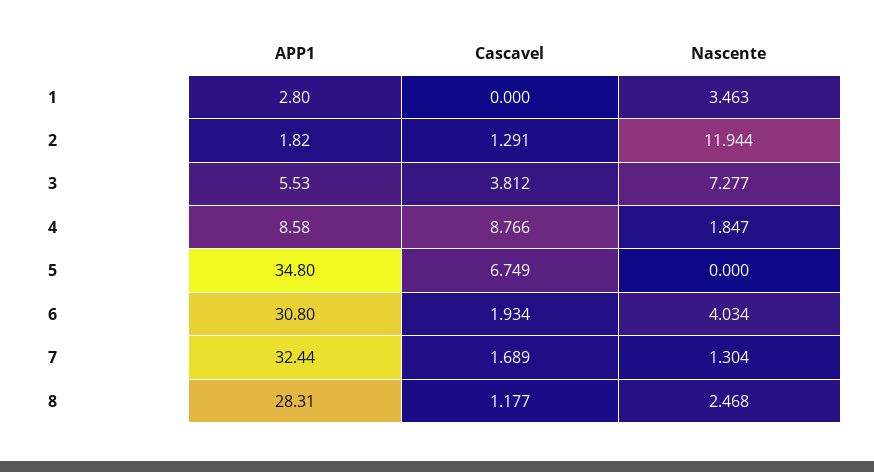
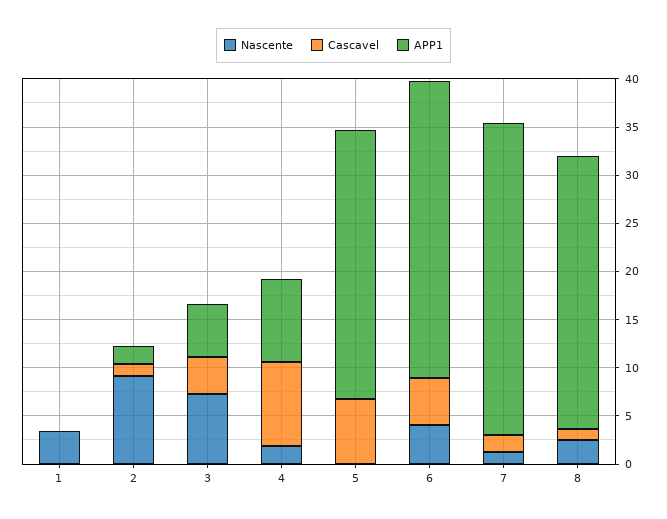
APP1, 1: 2.8 -> 0
Nascente, 2: 11.944 -> 9
APP1, 5: 34.8 -> 28
Cascavel, 6: 1.934 -> 5

